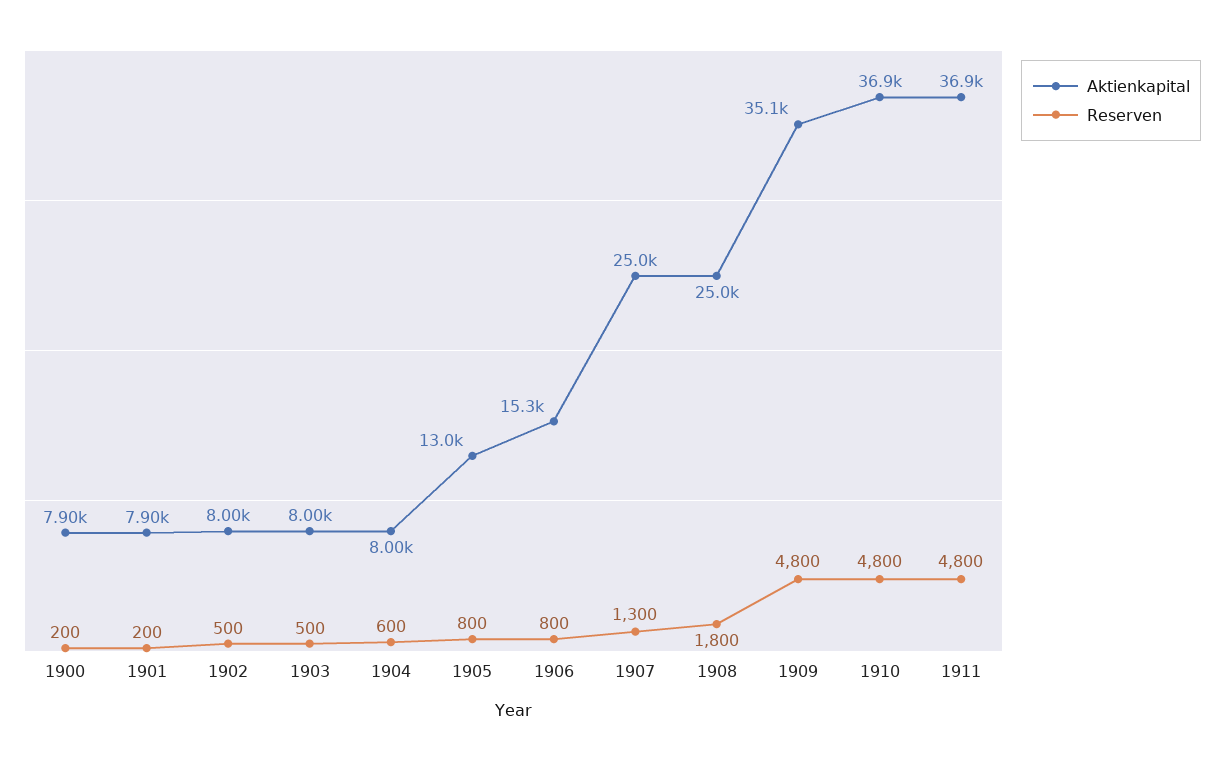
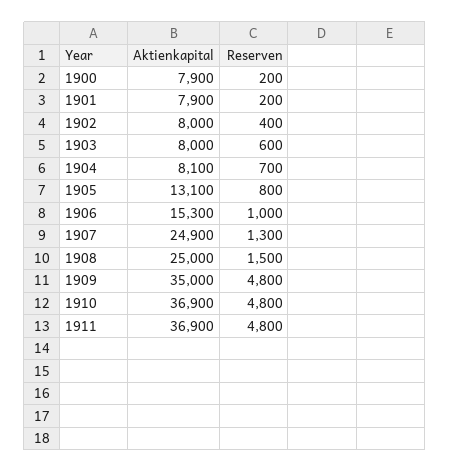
Reserven, 1902: 500 -> 400
Reserven, 1903: 500 -> 600
Aktienkapital, 1904: 8000 -> 8100
Reserven, 1904: 600 -> 700
Aktienkapital, 1905: 13000 -> 13100
Reserven, 1906: 800 -> 1000
Aktienkapital, 1907: 25000 -> 24900
Reserven, 1908: 1800 -> 1500
Aktienkapital, 1909: 35100 -> 35000

